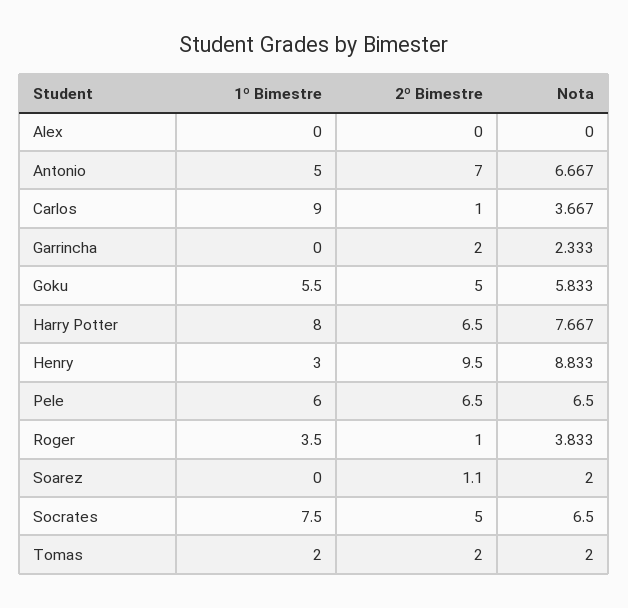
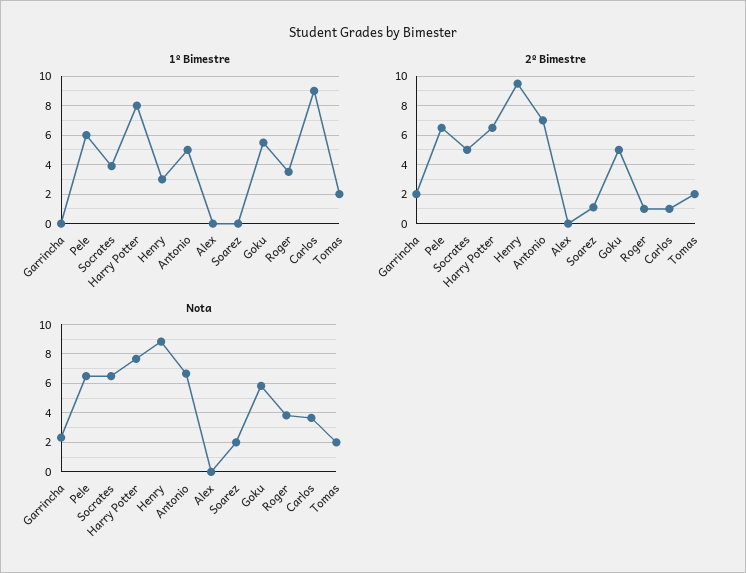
1º Bimestre, Socrates: 7.5 -> 4

